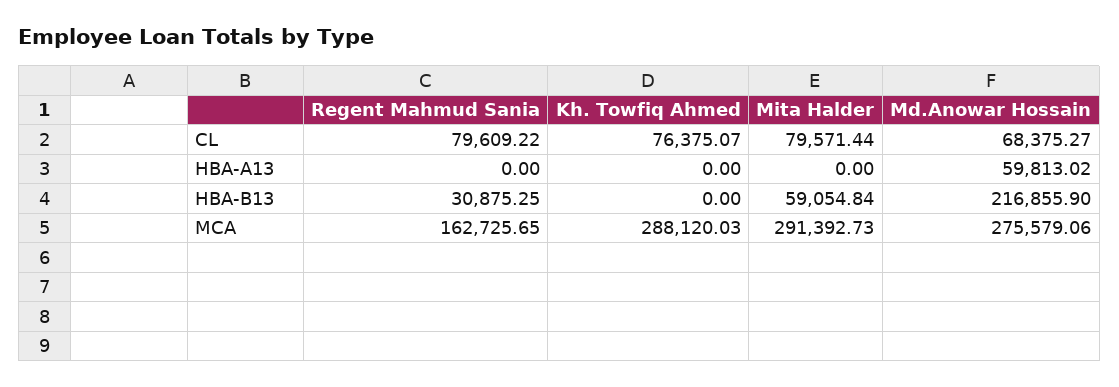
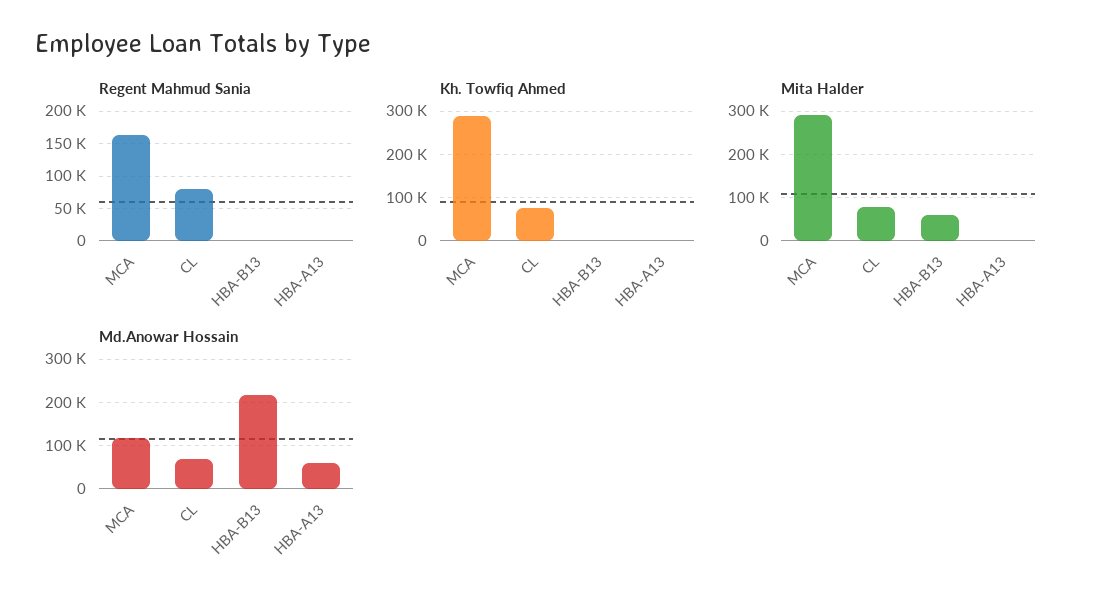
Regent Mahmud Sania, HBA-B13: 30875.25 -> 0
Md.Anowar Hossain, MCA: 275579.06 -> 120000

